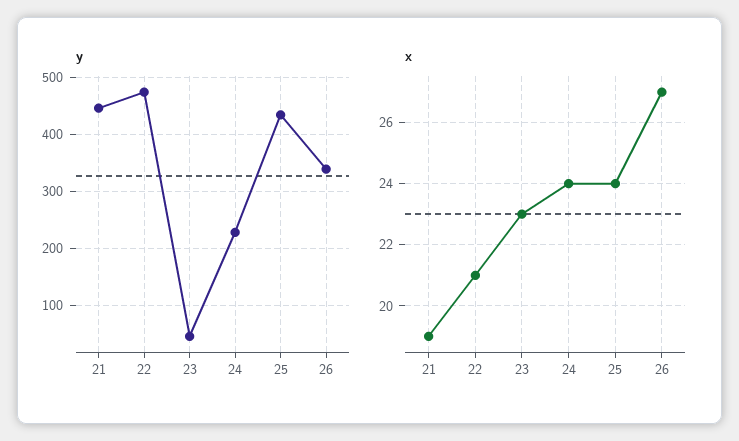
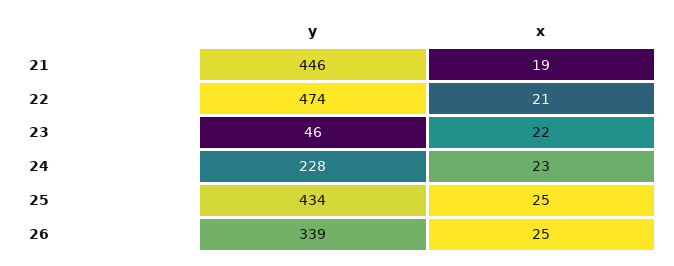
x, 23: 23 -> 22
x, 24: 24 -> 23
x, 25: 24 -> 25
x, 26: 27 -> 25

